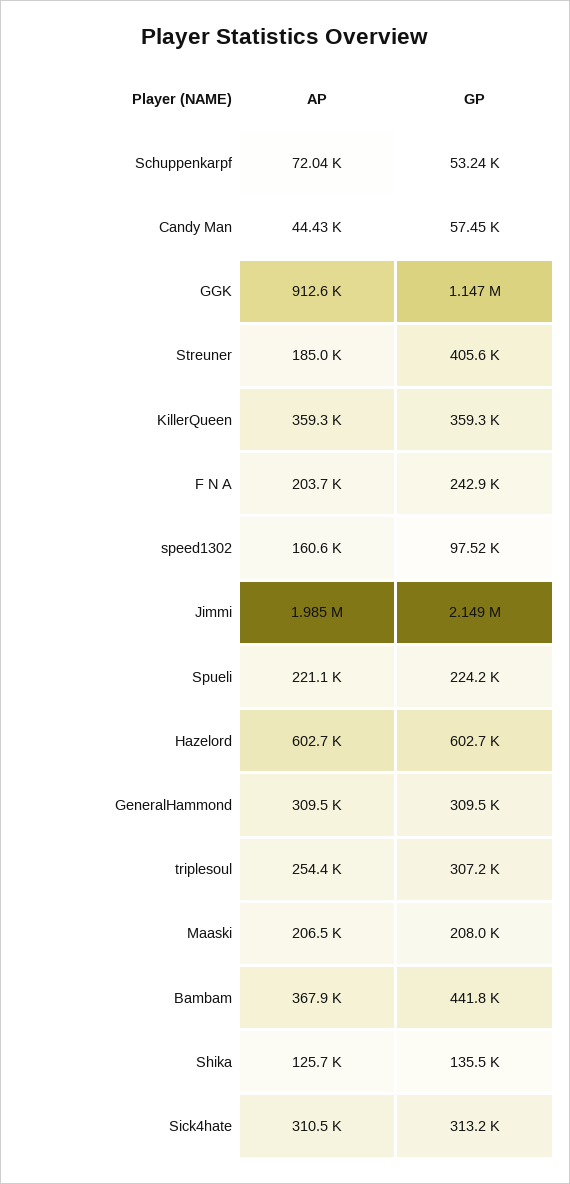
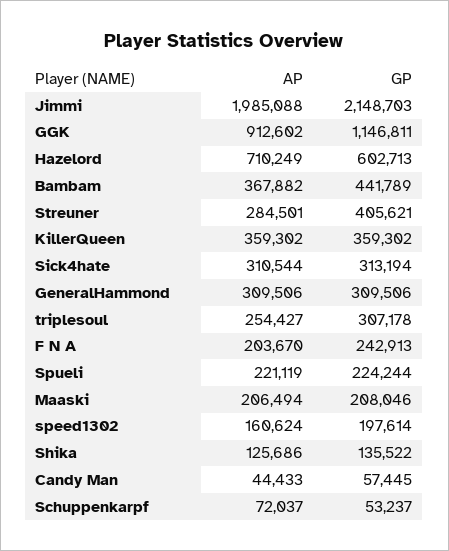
AP, Streuner: 185000 -> 284501
GP, speed1302: 97520 -> 197614
AP, Hazelord: 602700 -> 710249

